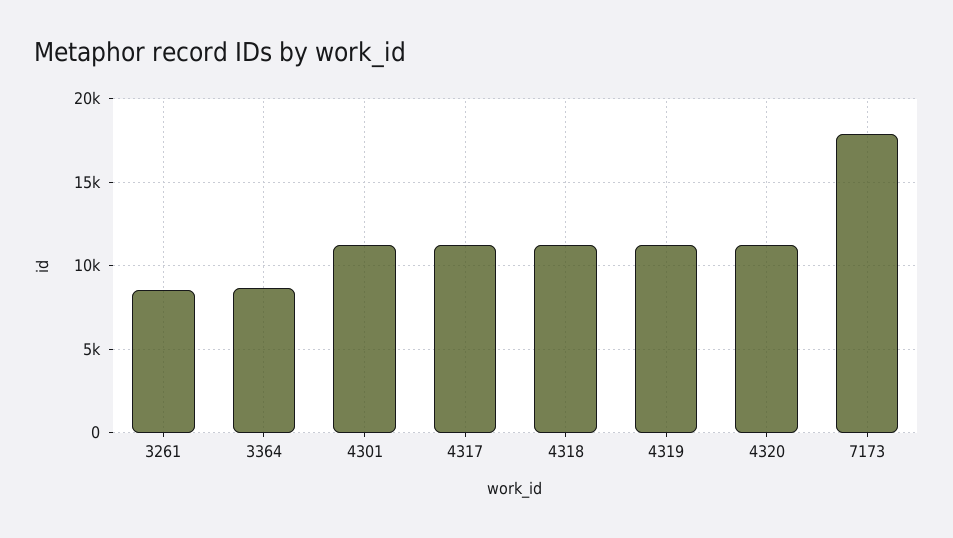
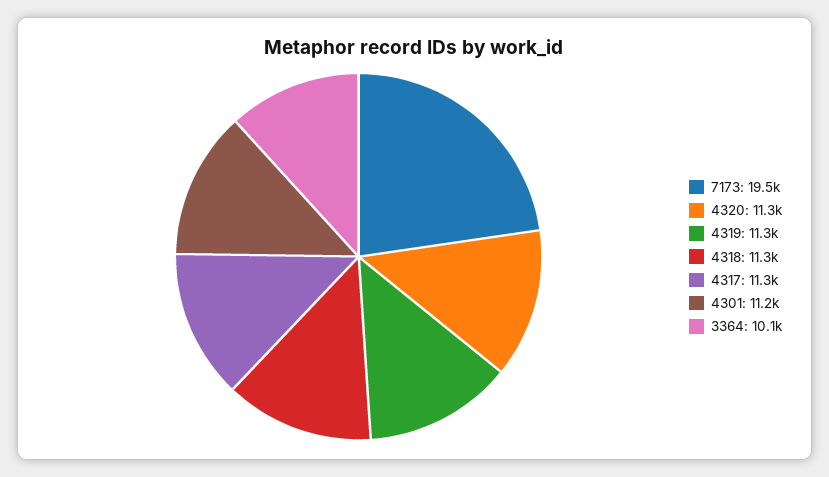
3261: 8500 -> none
3364: 8500 -> 10100
7173: 18000 -> 19500

